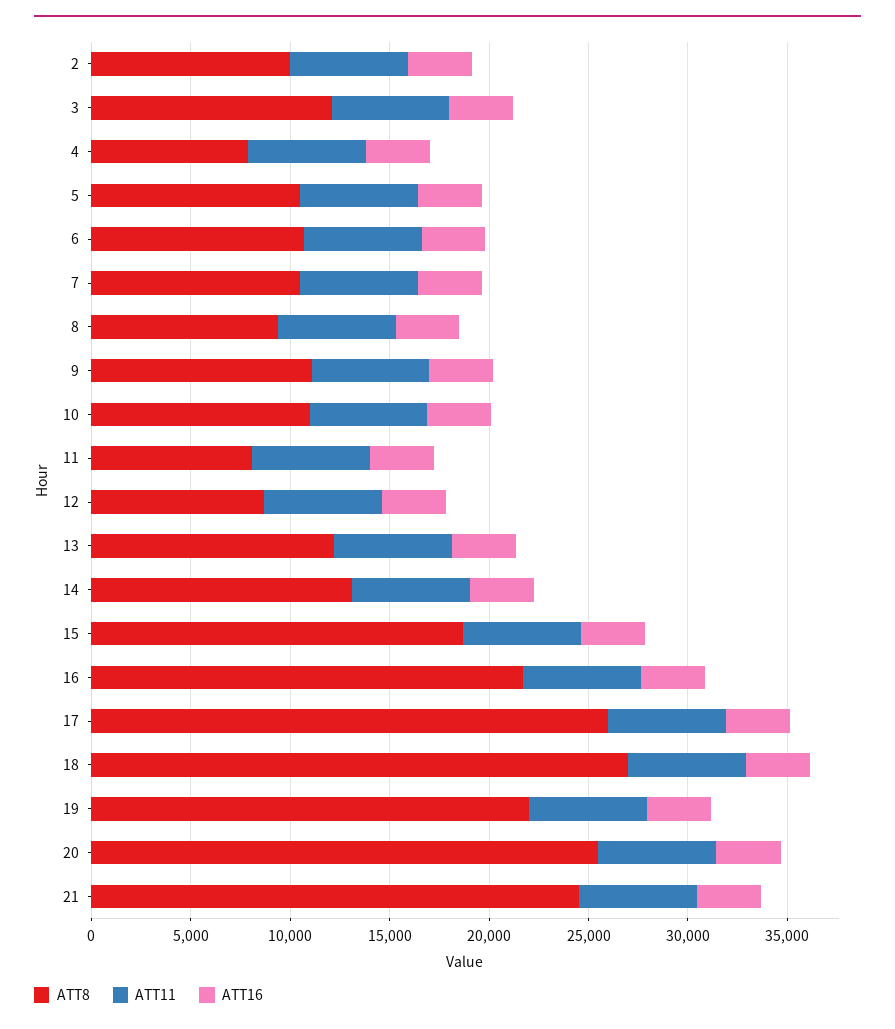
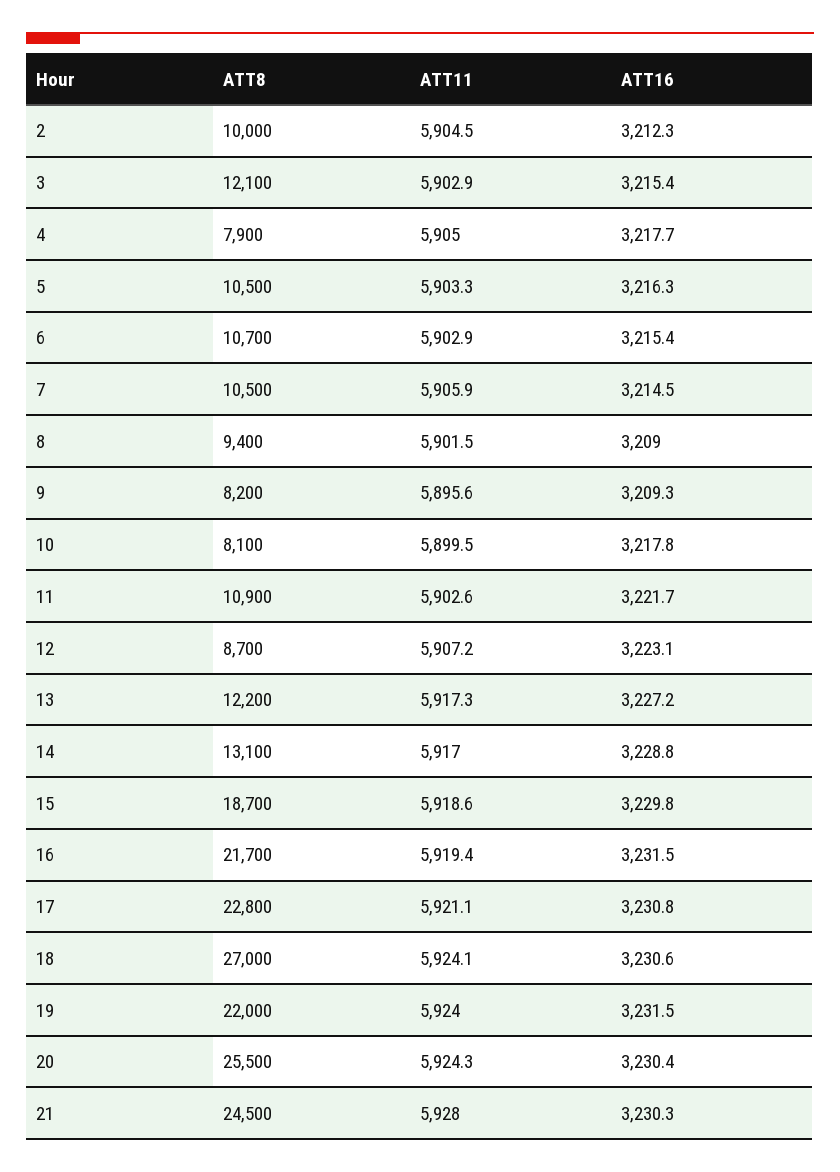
ATT8, 9: 11000 -> 8200
ATT8, 10: 11000 -> 8100
ATT8, 11: 8000 -> 10900
ATT8, 17: 26000 -> 22800

